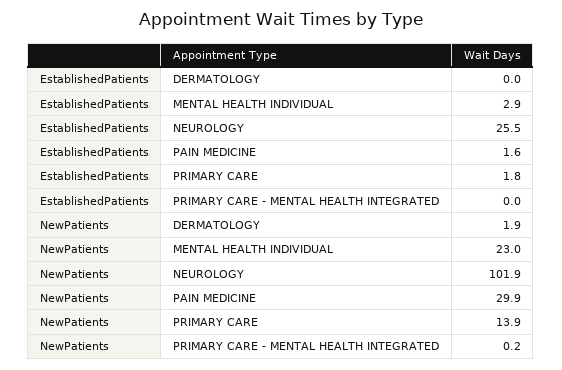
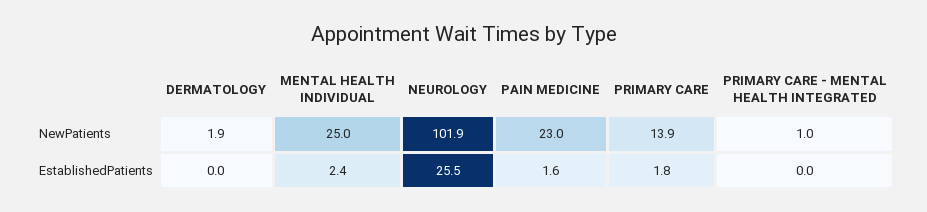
EstablishedPatients, MENTAL HEALTH INDIVIDUAL: 2.9 -> 2.4
NewPatients, MENTAL HEALTH INDIVIDUAL: 23 -> 25
NewPatients, PAIN MEDICINE: 29.9 -> 23
NewPatients, PRIMARY CARE - MENTAL HEALTH INTEGRATED: 0.2 -> 1

